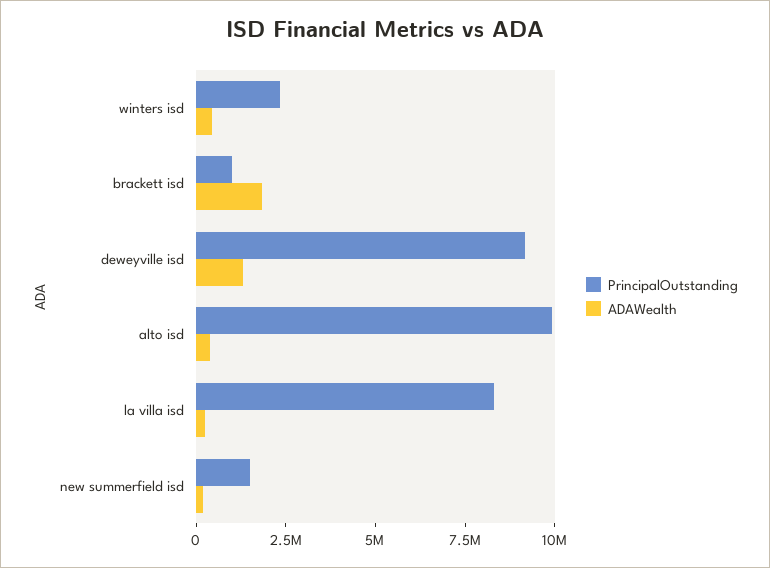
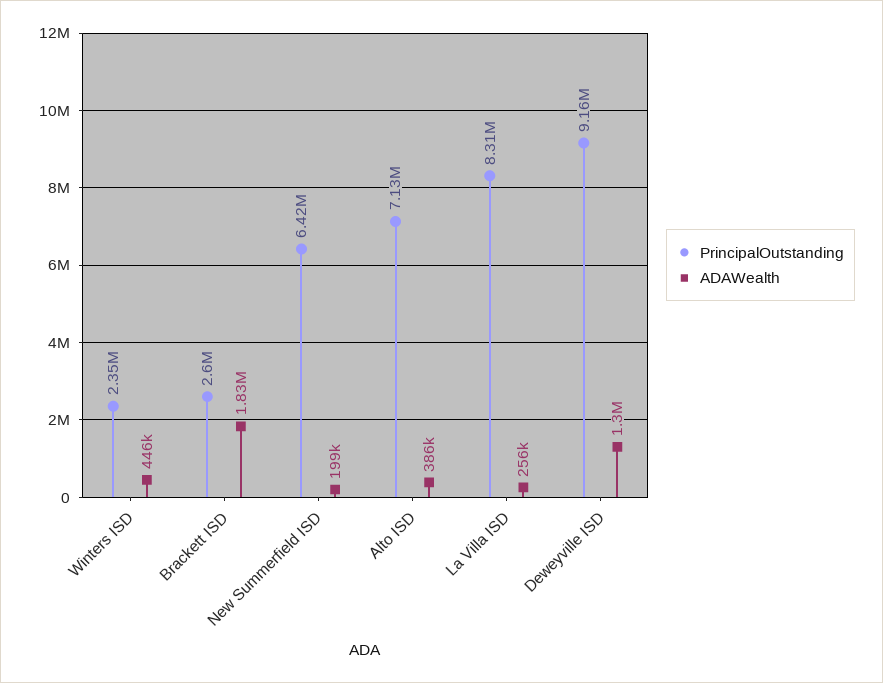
PrincipalOutstanding, brackett isd: 1000000 -> 2600000
PrincipalOutstanding, alto isd: 10000000 -> 7130000
PrincipalOutstanding, new summerfield isd: 1500000 -> 6420000

